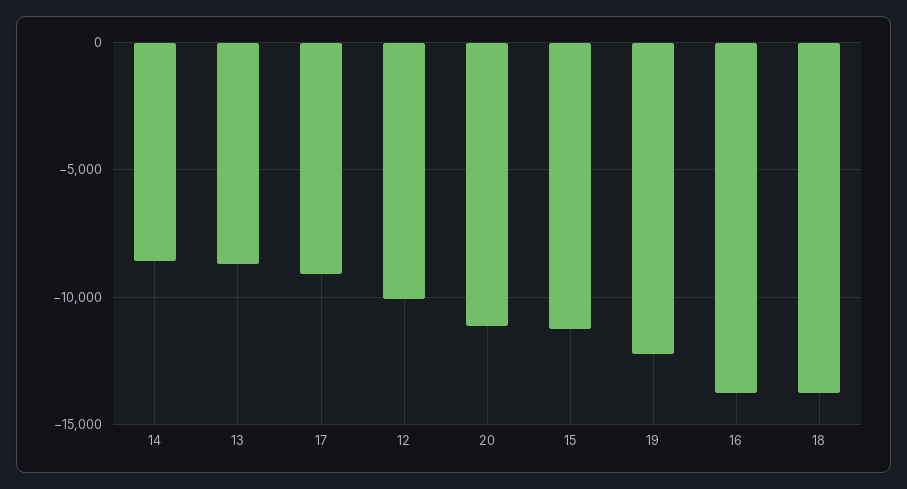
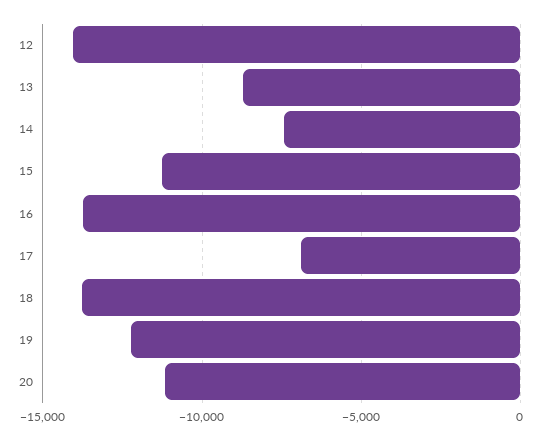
14: -8500 -> -7500
17: -9000 -> -7000
12: -10000 -> -14000

